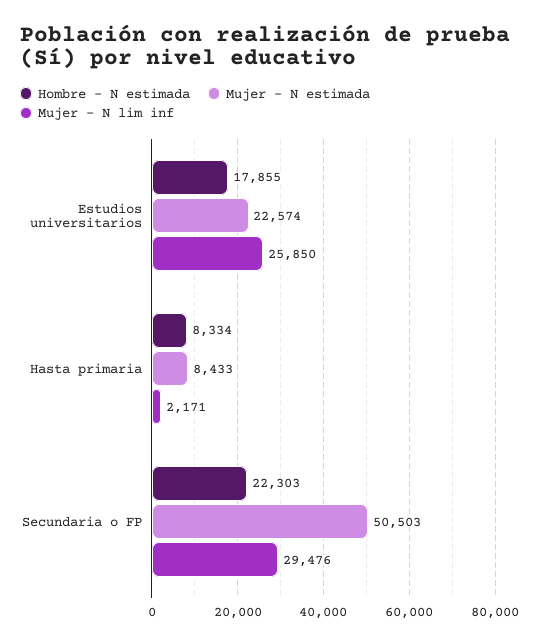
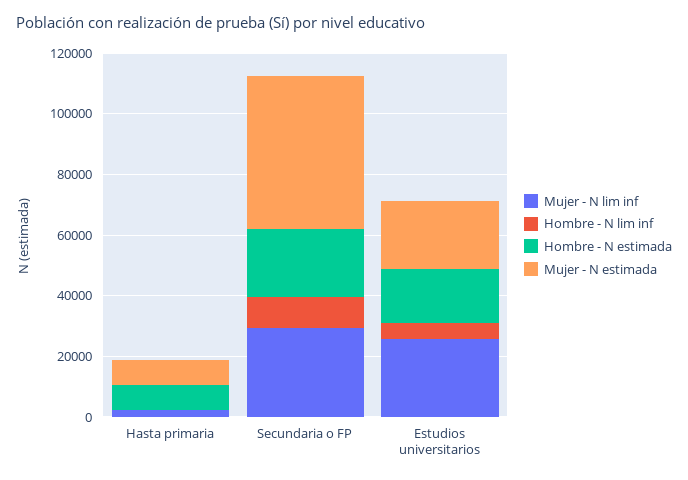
Hombre - N lim inf, Hasta primaria: none -> 0
Hombre - N lim inf, Secundaria o FP: none -> 10000
Hombre - N lim inf, Estudios universitarios: none -> 5000

